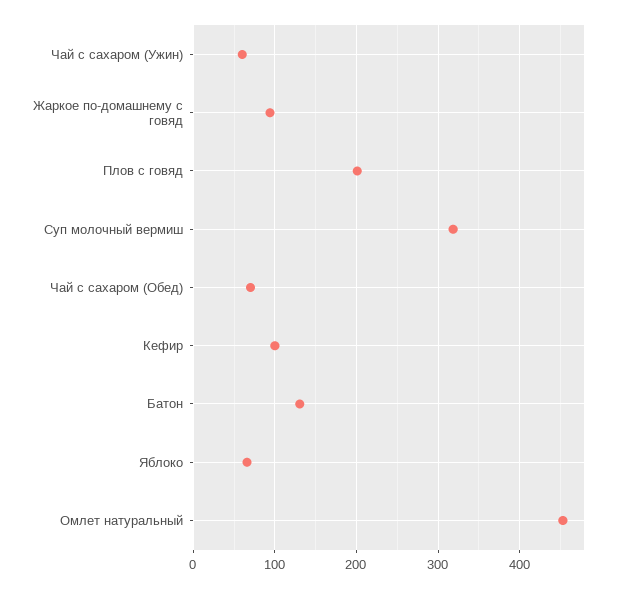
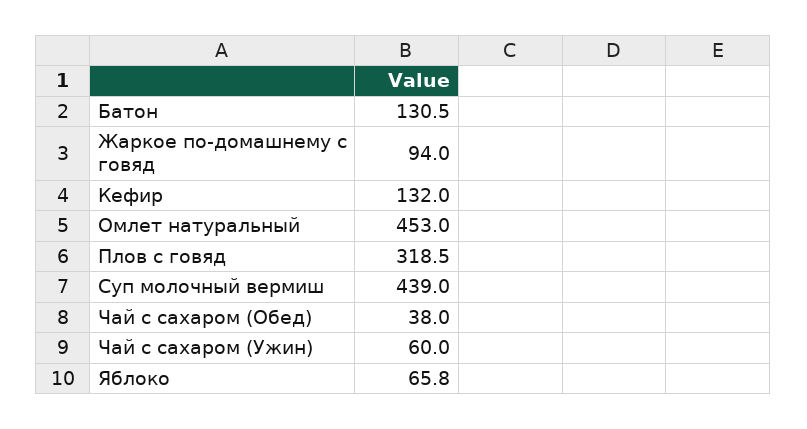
Плов с говяд: 200 -> 318.5
Суп молочный вермиш: 320 -> 439
Чай с сахаром (Обед): 70 -> 38
Кефир: 100 -> 132

